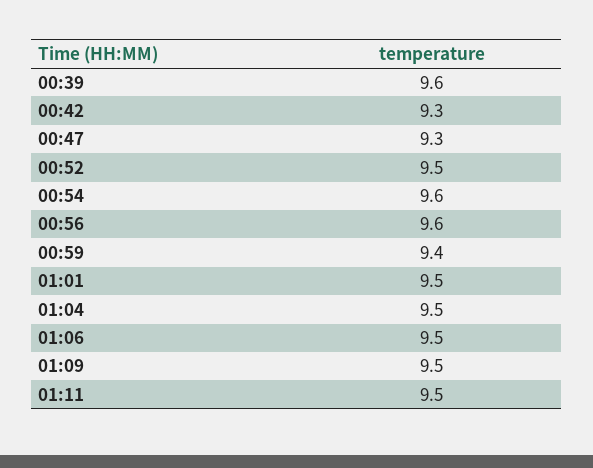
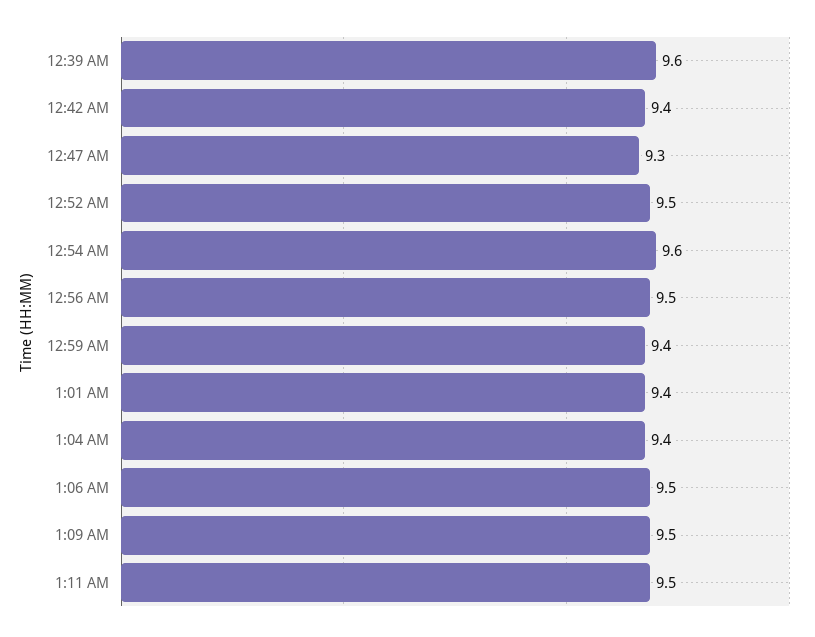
00:42: 9.3 -> 9.4
00:56: 9.6 -> 9.5
01:01: 9.5 -> 9.4
01:04: 9.5 -> 9.4

